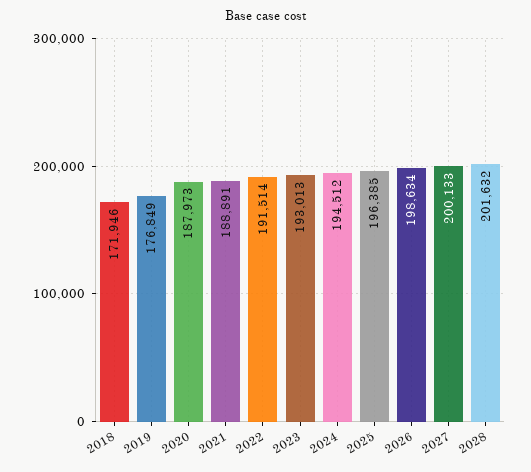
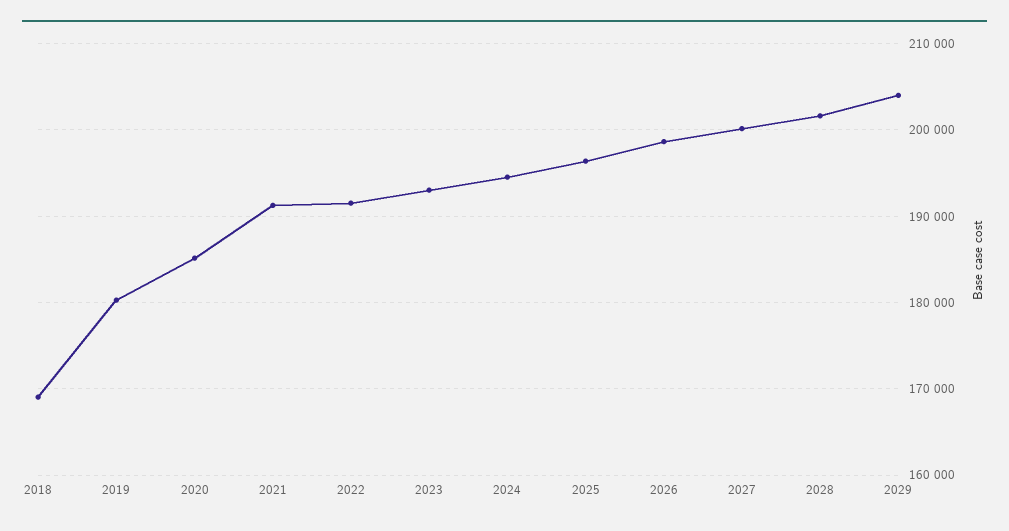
2018: 171946 -> 169000
2019: 176849 -> 180000
2020: 187973 -> 185000
2021: 188891 -> 191000
2029: none -> 204000

